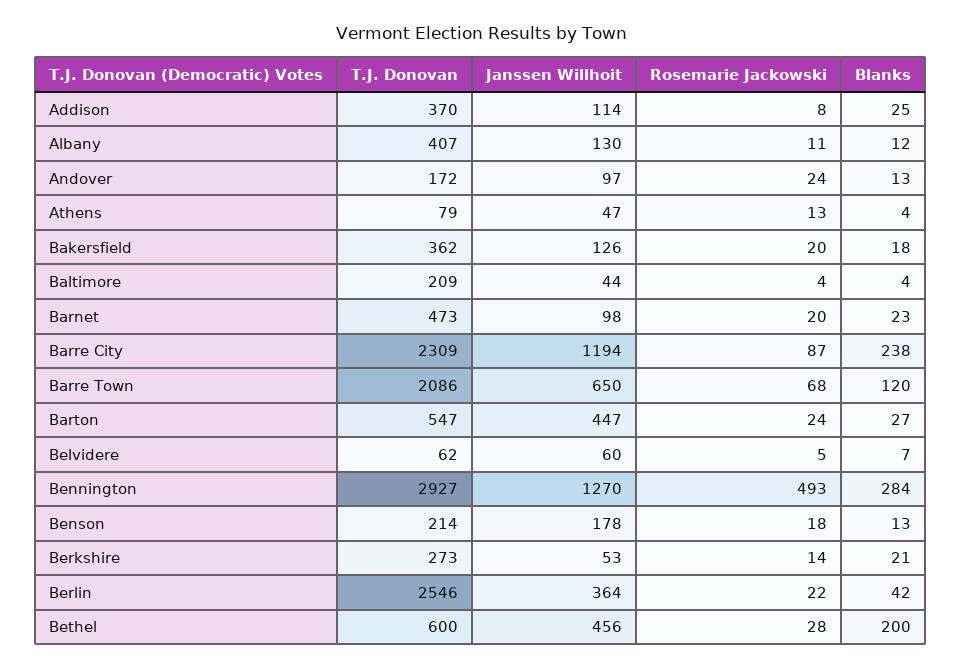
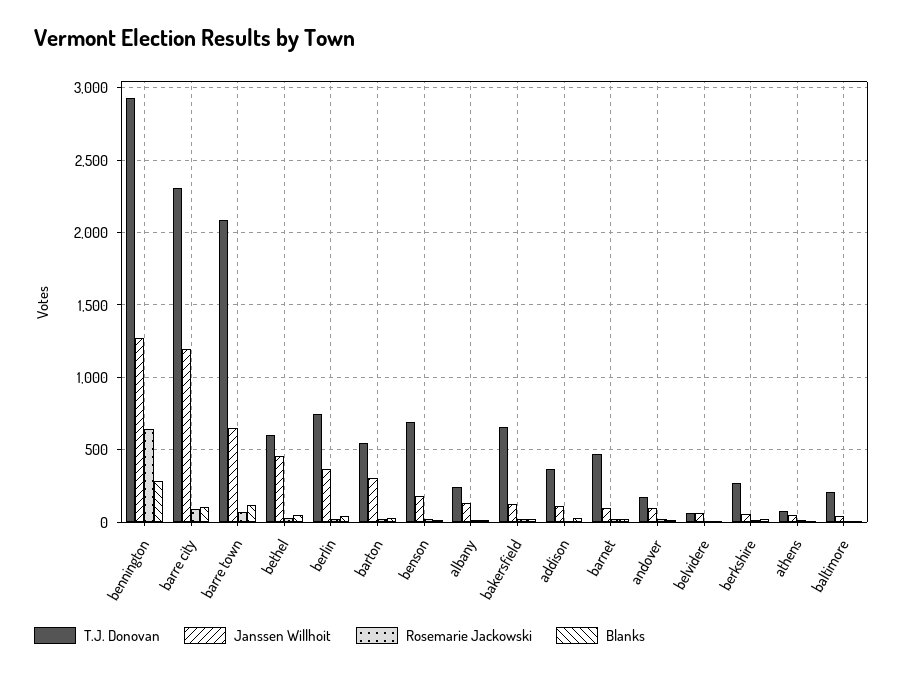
T.J. Donovan, Albany: 407 -> 250
T.J. Donovan, Bakersfield: 362 -> 650
Blanks, Barre City: 238 -> 100
Janssen Willhoit, Barton: 447 -> 300
Rosemarie Jackowski, Bennington: 493 -> 650
T.J. Donovan, Benson: 214 -> 700
T.J. Donovan, Berlin: 2546 -> 750
Blanks, Bethel: 200 -> 50

